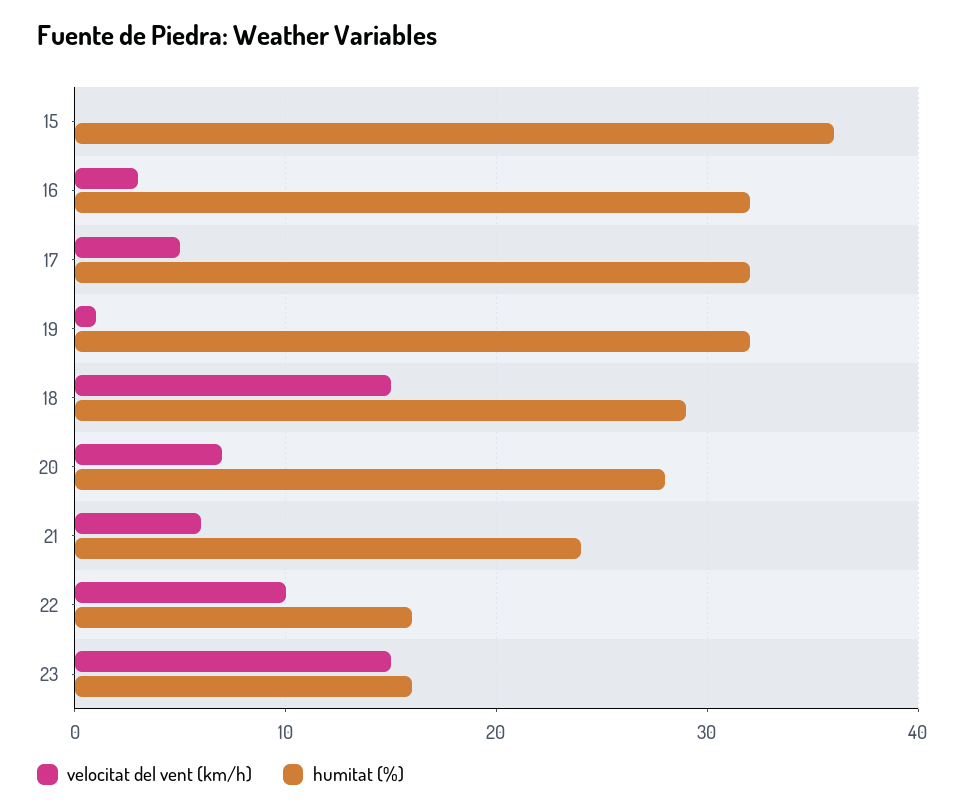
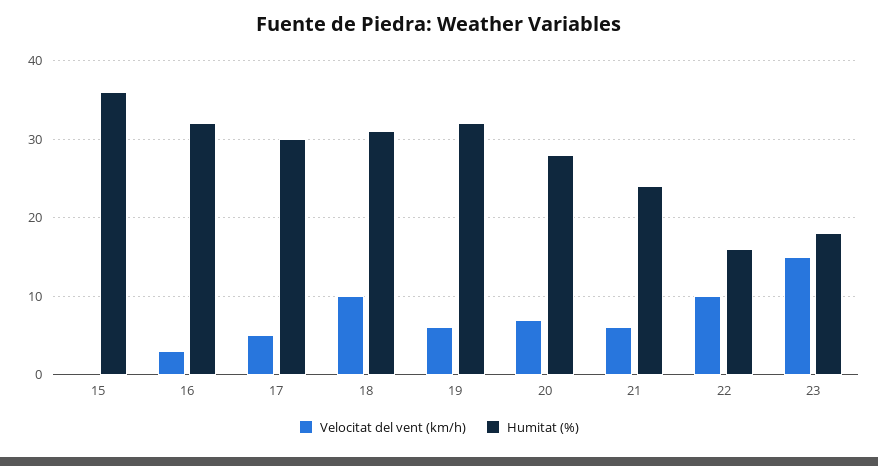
humitat (%), 17: 32 -> 30
velocitat del vent (km/h), 19: 1 -> 6
velocitat del vent (km/h), 18: 15 -> 10
humitat (%), 18: 29 -> 31
humitat (%), 23: 16 -> 18

